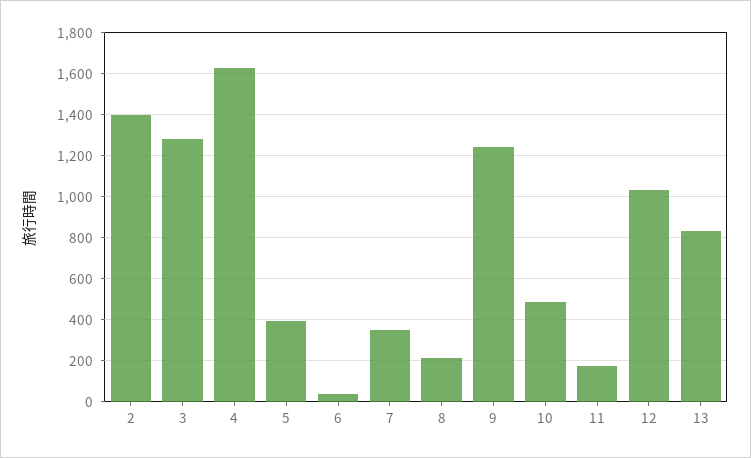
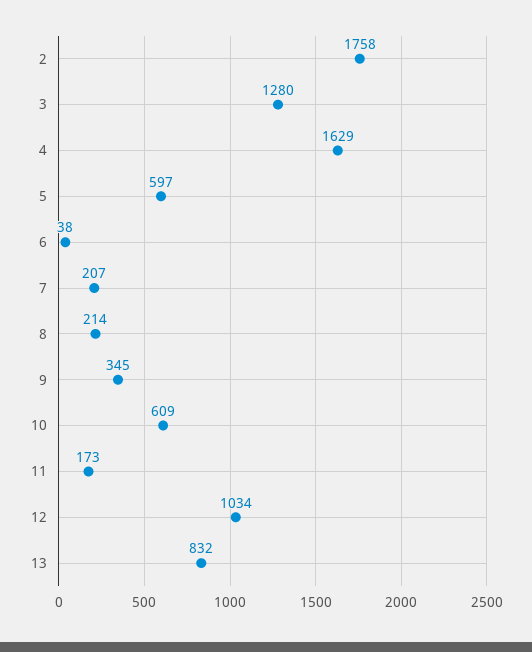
2: 1400 -> 1758
5: 400 -> 597
7: 350 -> 207
9: 1250 -> 345
10: 500 -> 609

